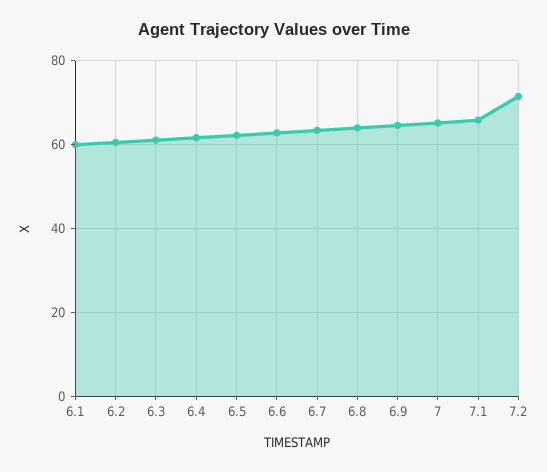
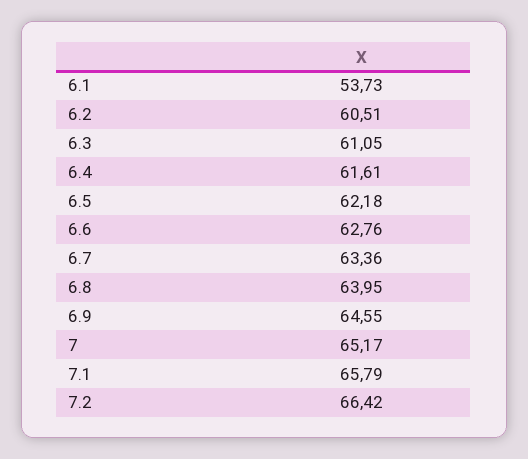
6.1: 60 -> 53.73
7.2: 72 -> 66.42

